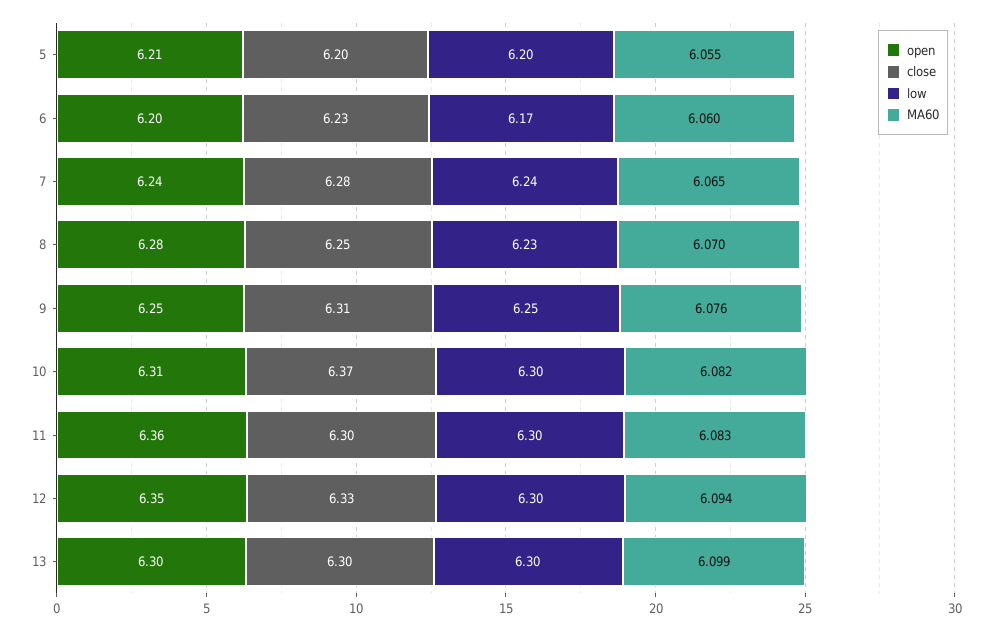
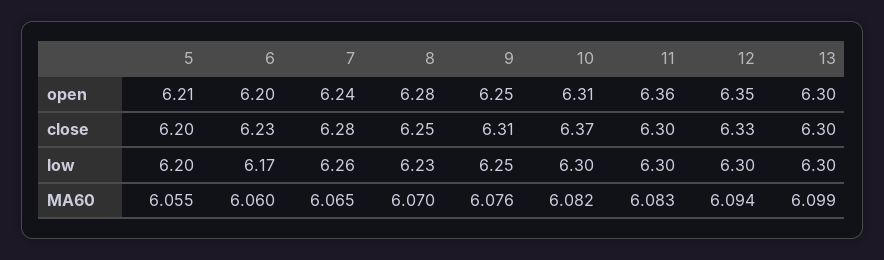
low, 7: 6.24 -> 6.26

